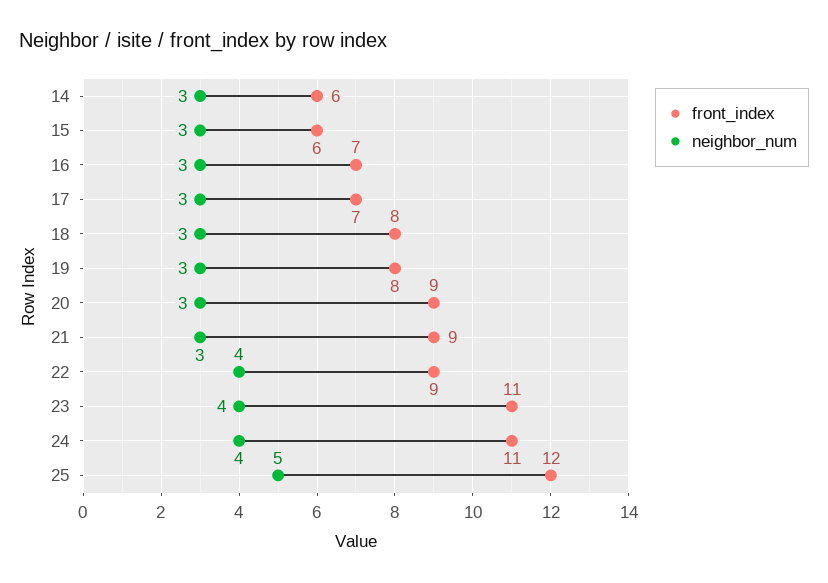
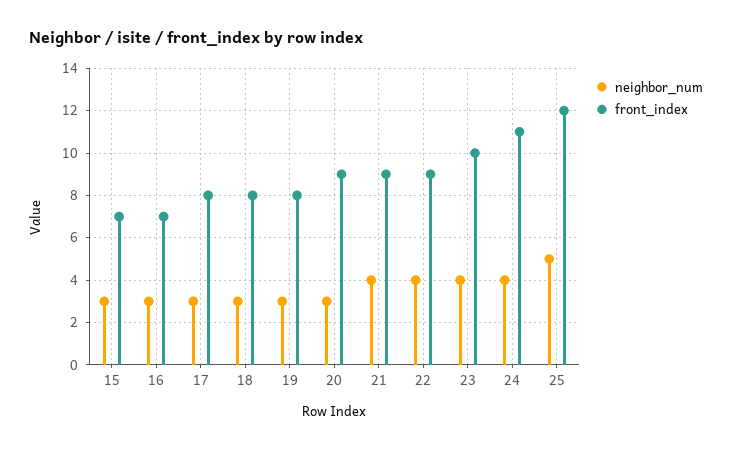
front_index, 14: 6 -> none
neighbor_num, 14: 3 -> none
front_index, 15: 6 -> 7
front_index, 17: 7 -> 8
neighbor_num, 21: 3 -> 4
front_index, 23: 11 -> 10

